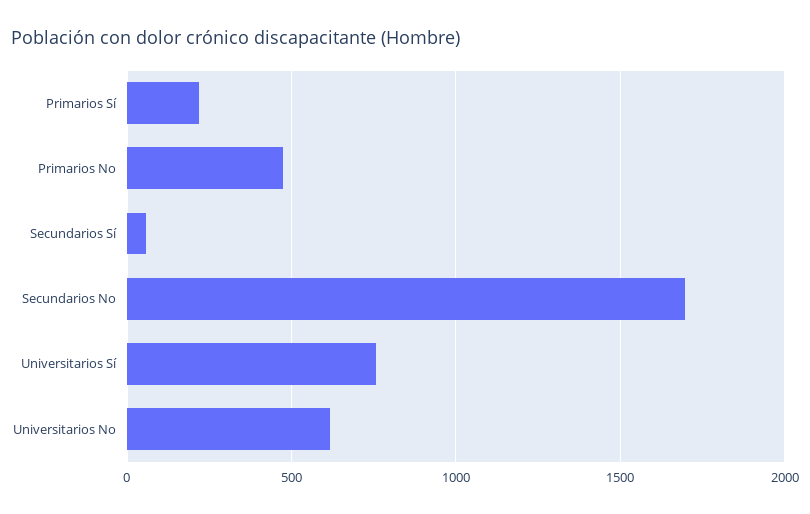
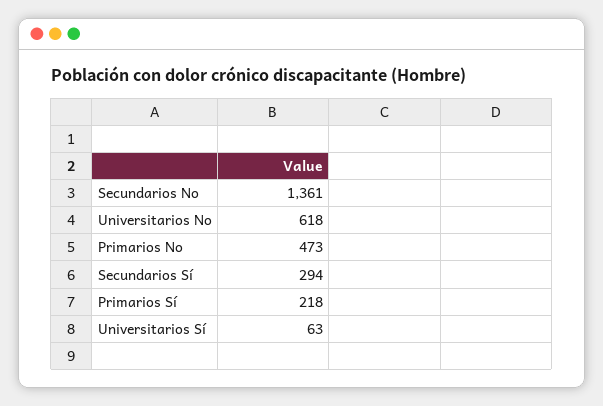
Secundarios Sí: 50 -> 294
Secundarios No: 1700 -> 1361
Universitarios Sí: 750 -> 63

